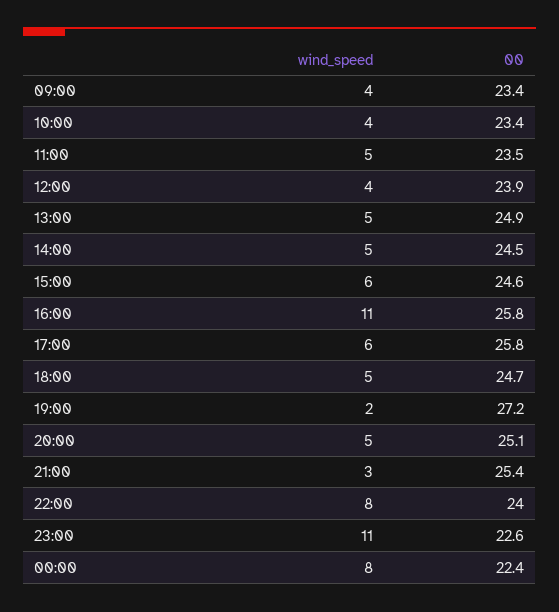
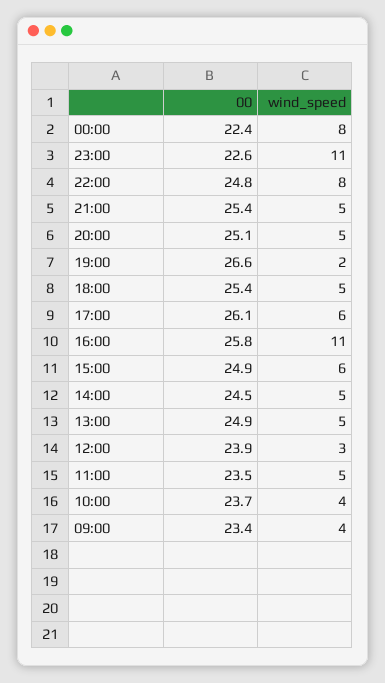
00, 10:00: 23.4 -> 23.7
wind_speed, 12:00: 4 -> 3
00, 15:00: 24.6 -> 24.9
00, 17:00: 25.8 -> 26.1
00, 18:00: 24.7 -> 25.4
00, 19:00: 27.2 -> 26.6
wind_speed, 21:00: 3 -> 5
00, 22:00: 24 -> 24.8

